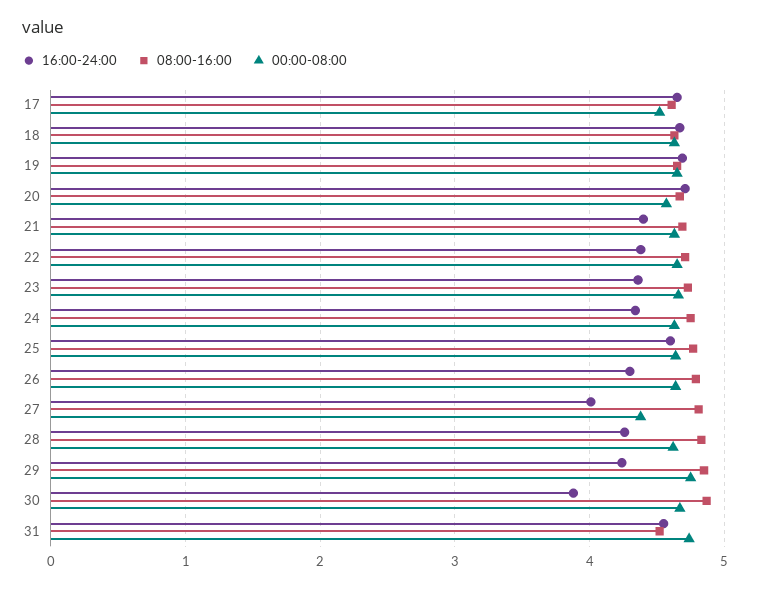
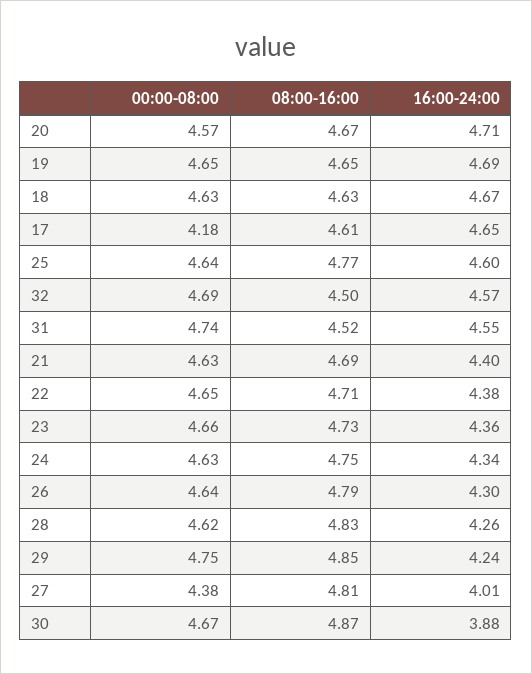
00:00-08:00, 17: 4.5 -> 4.18
00:00-08:00, 32: none -> 4.69
08:00-16:00, 32: none -> 4.5
16:00-24:00, 32: none -> 4.57

